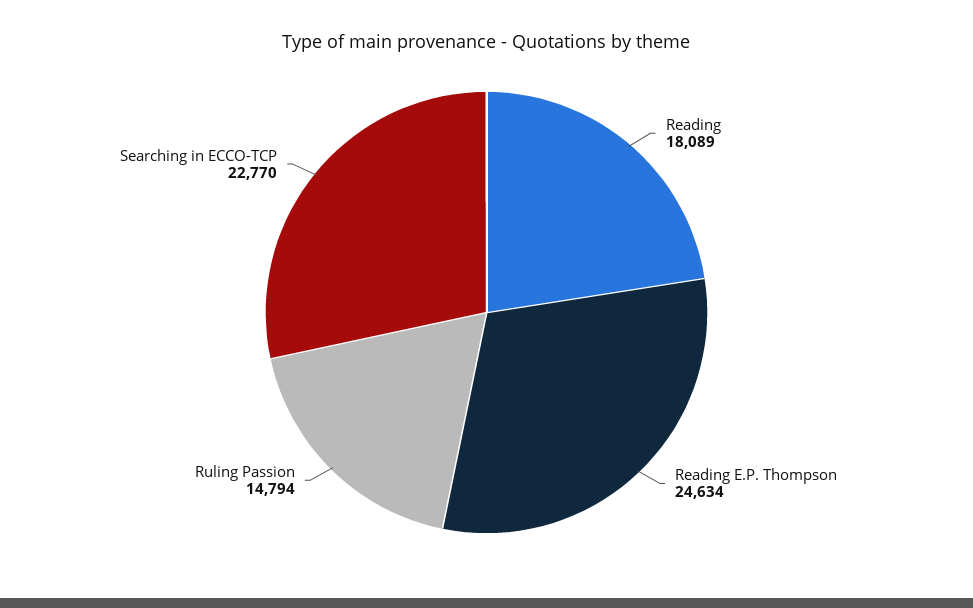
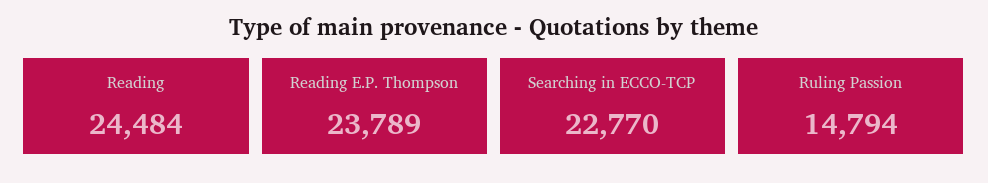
Reading: 18089 -> 24484
Reading E.P. Thompson: 24634 -> 23789

